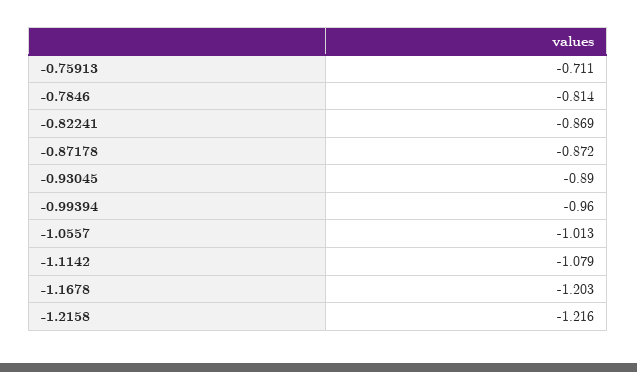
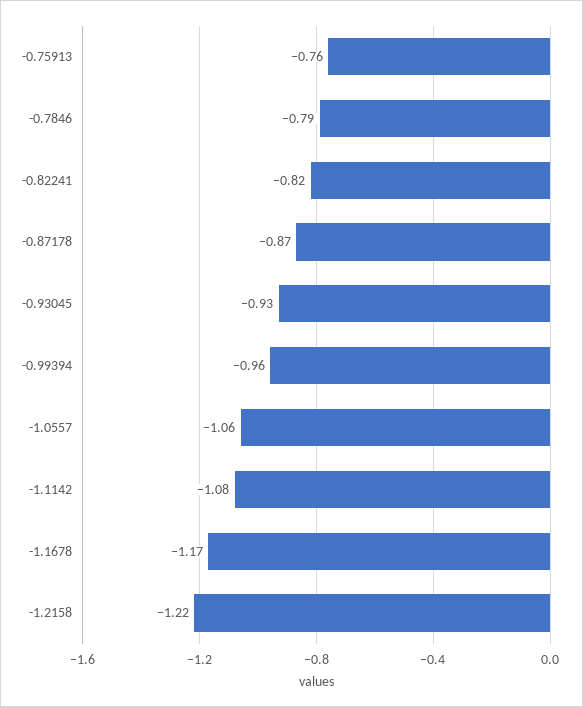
-0.75913: -0.711 -> -0.76
-0.7846: -0.814 -> -0.79
-0.82241: -0.869 -> -0.82
-0.93045: -0.89 -> -0.93
-1.0557: -1.013 -> -1.06
-1.1678: -1.203 -> -1.17

